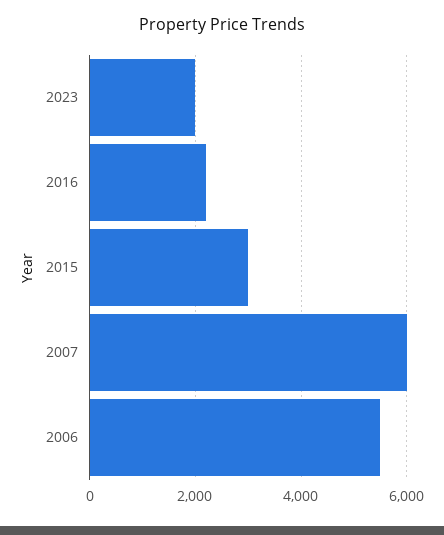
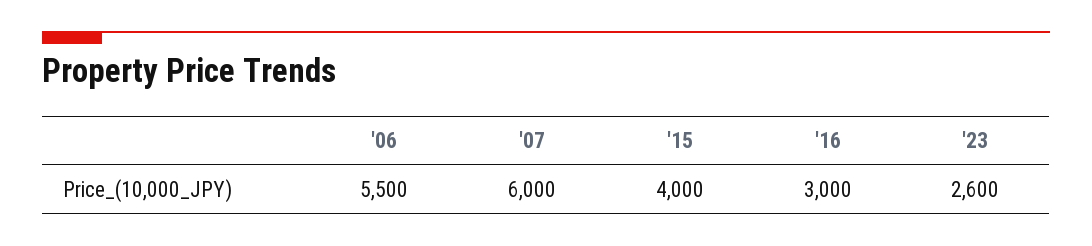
2023: 2000 -> 2600
2016: 2200 -> 3000
2015: 3000 -> 4000

